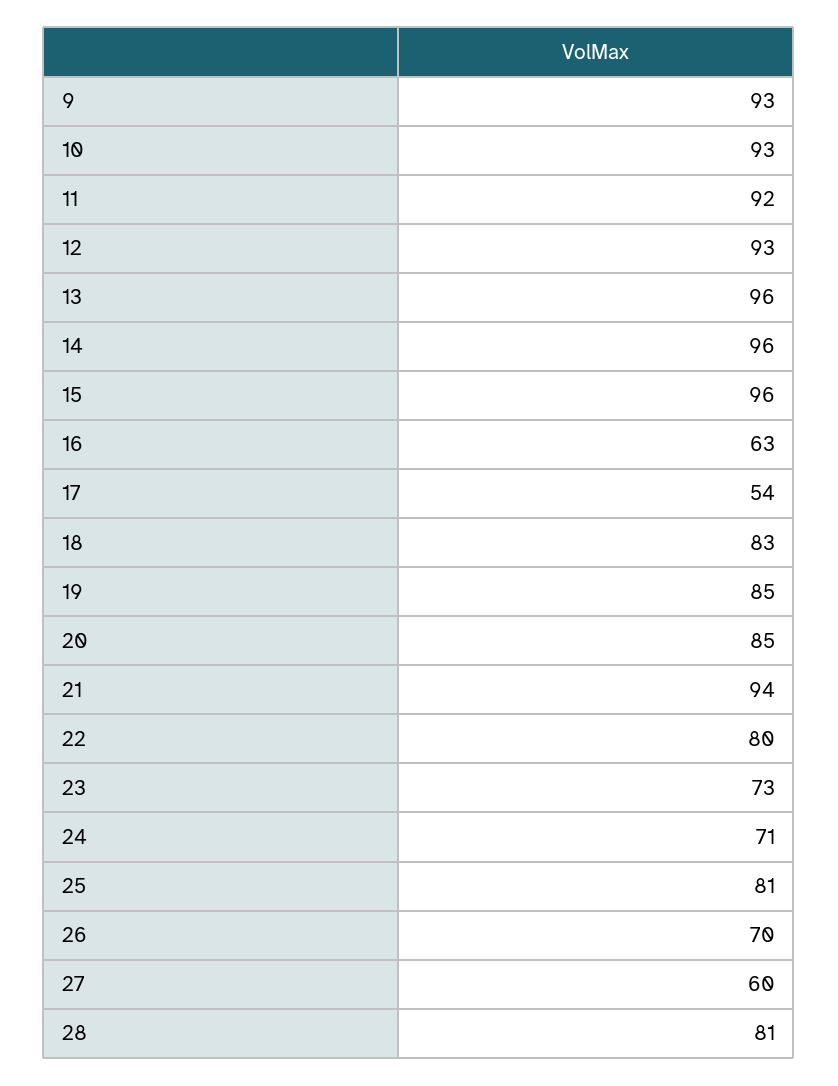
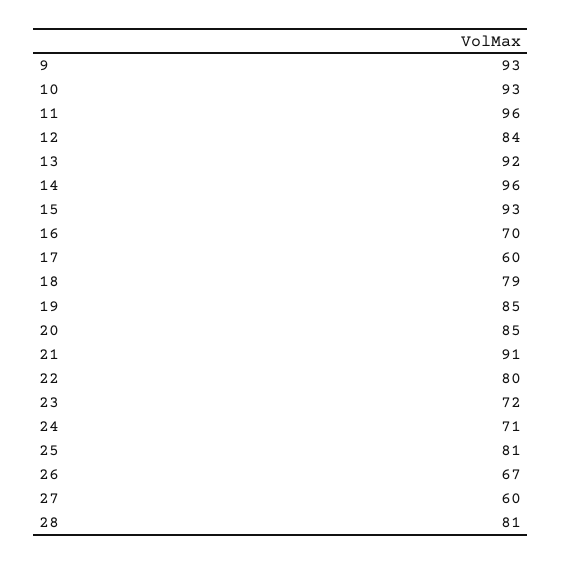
11: 92 -> 96
12: 93 -> 84
13: 96 -> 92
15: 96 -> 93
16: 63 -> 70
17: 54 -> 60
18: 83 -> 79
21: 94 -> 91
23: 73 -> 72
26: 70 -> 67

